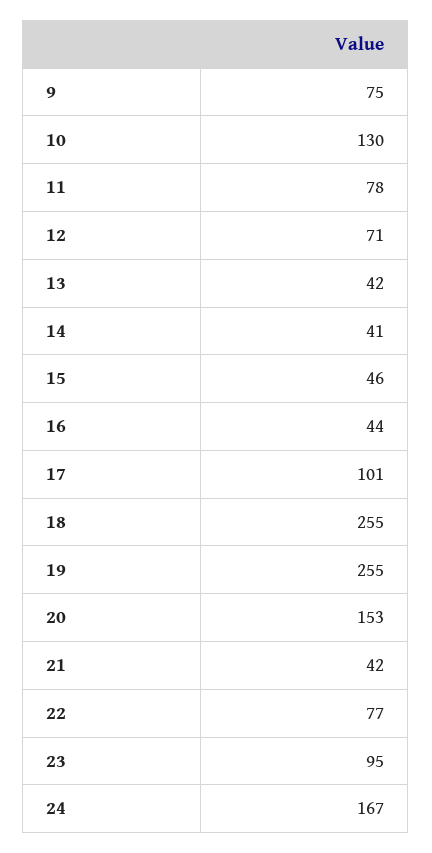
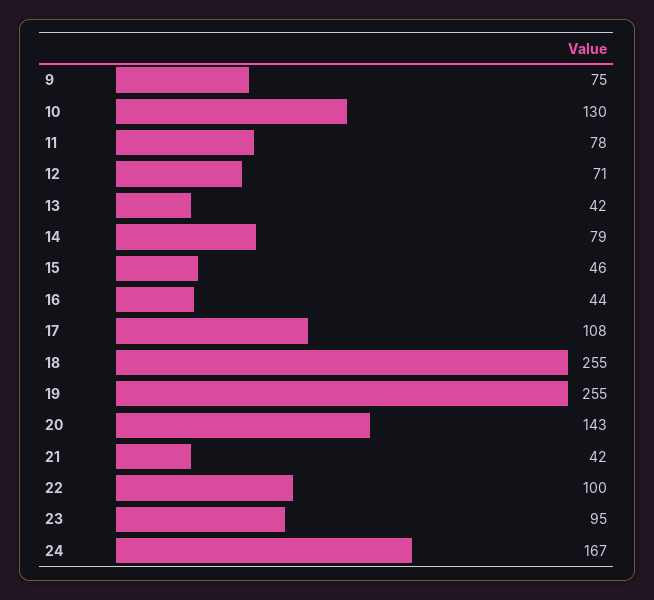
14: 41 -> 79
17: 101 -> 108
20: 153 -> 143
22: 77 -> 100

